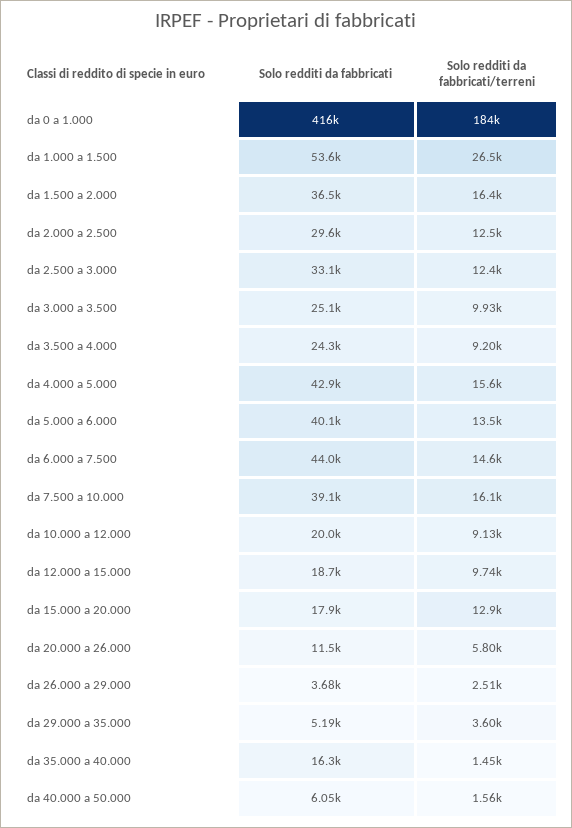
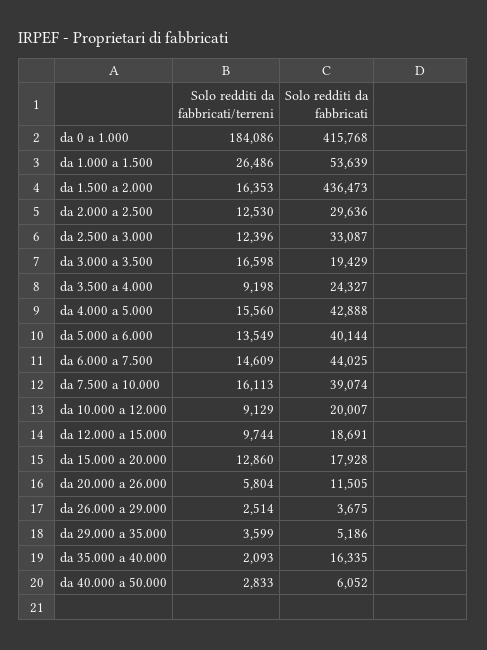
Solo redditi da fabbricati, da 1.500 a 2.000: 36500 -> 436473
Solo redditi da fabbricati, da 3.000 a 3.500: 25100 -> 19429
Solo redditi da fabbricati/terreni, da 3.000 a 3.500: 9930 -> 16598
Solo redditi da fabbricati/terreni, da 35.000 a 40.000: 1450 -> 2093
Solo redditi da fabbricati/terreni, da 40.000 a 50.000: 1560 -> 2833

